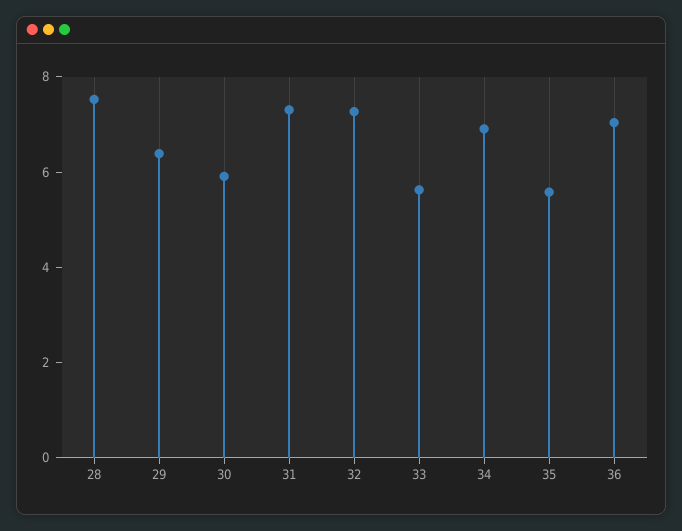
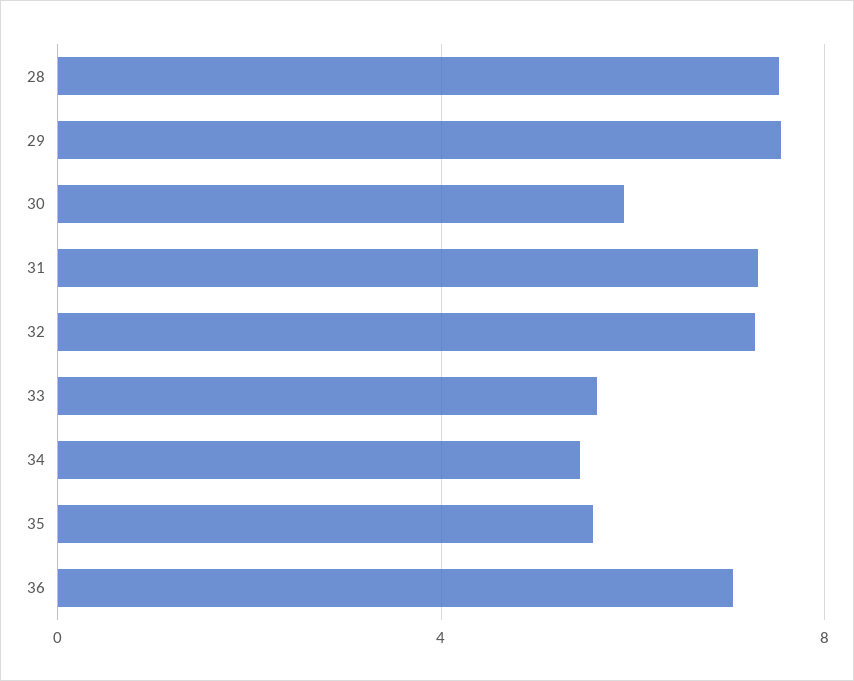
29: 6.5 -> 7.5
34: 7 -> 5.5

